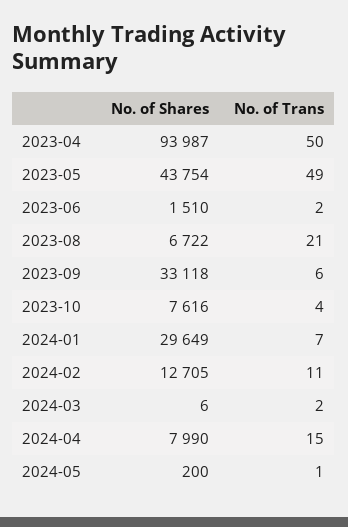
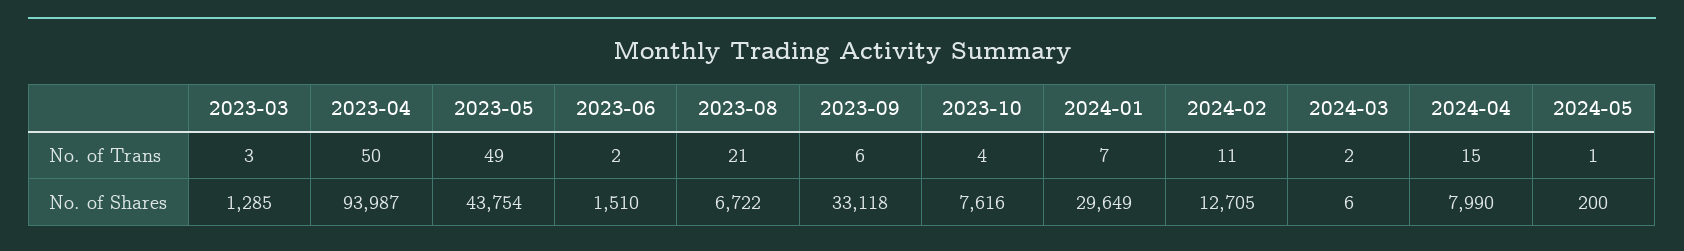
No. of Trans, 2023-03: none -> 3
No. of Shares, 2023-03: none -> 1285

